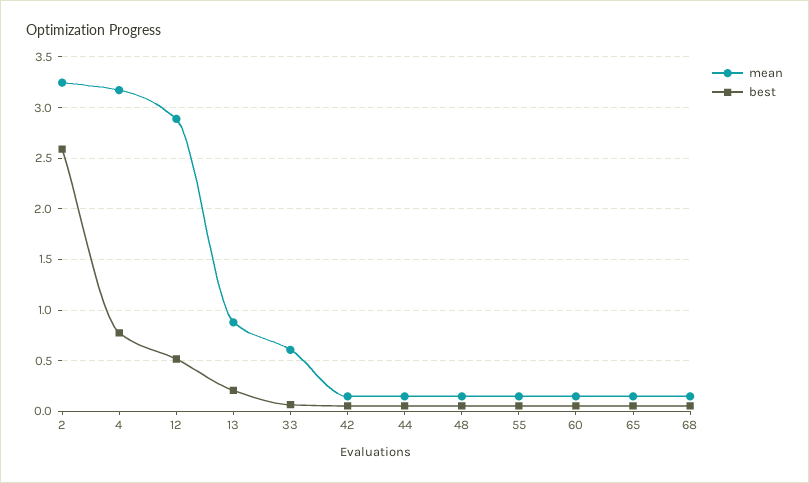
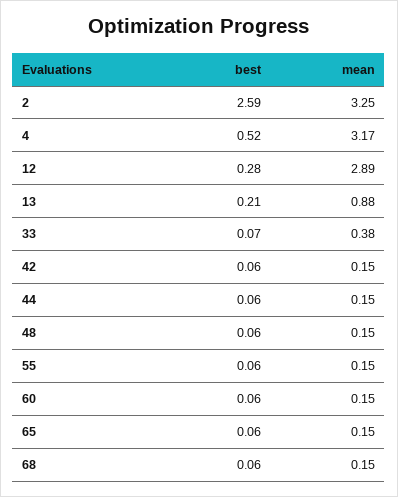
best, 4: 0.8 -> 0.52
best, 12: 0.5 -> 0.28
mean, 33: 0.6 -> 0.38

